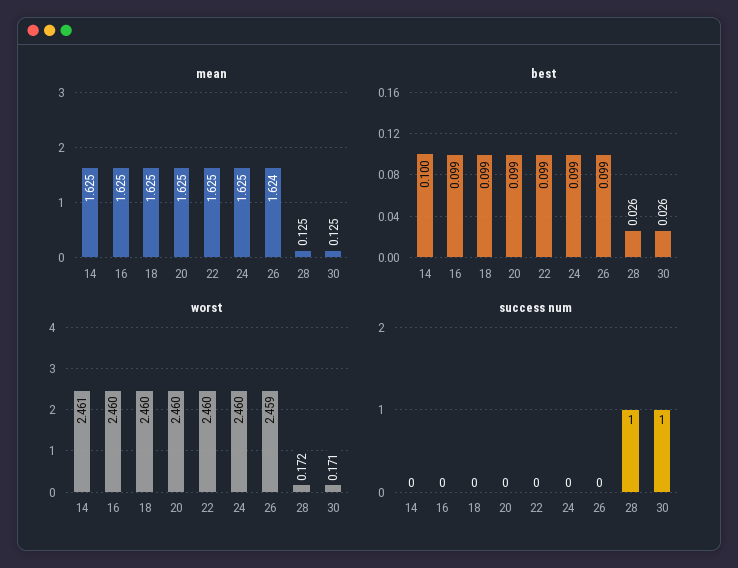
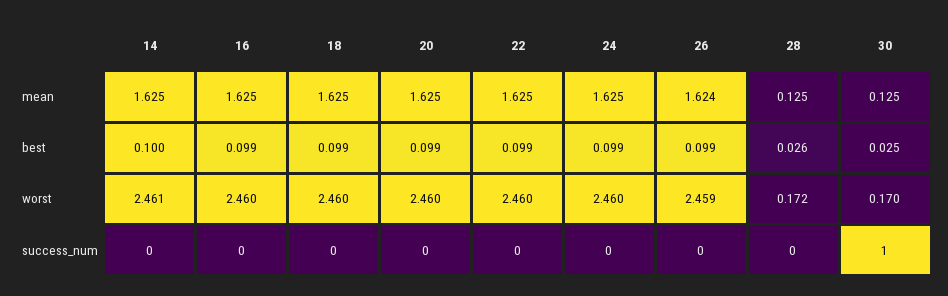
best, 30: 0.026 -> 0.025
worst, 30: 0.171 -> 0.17
success num, 28: 1 -> 0

